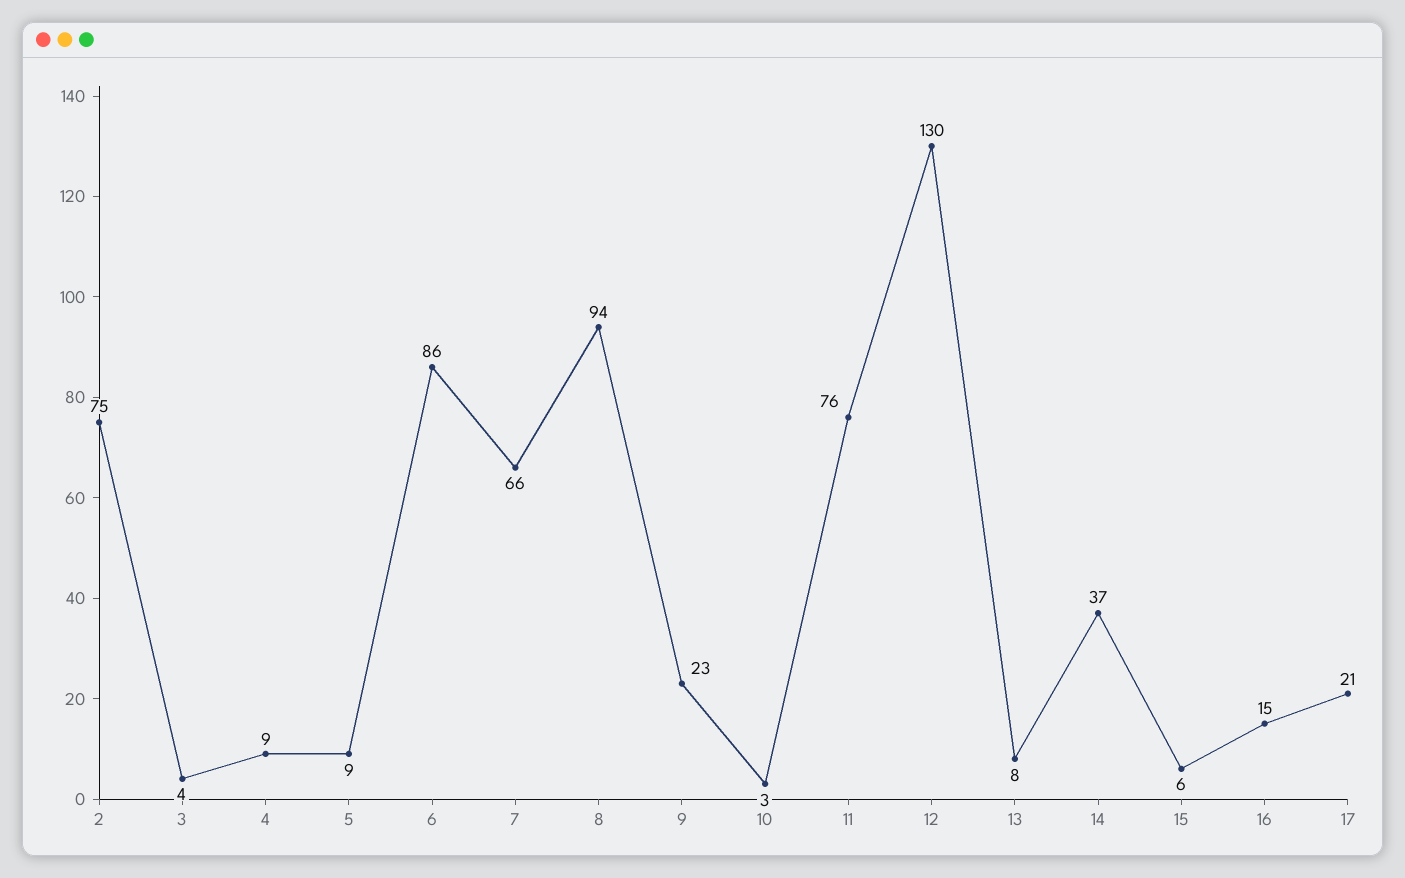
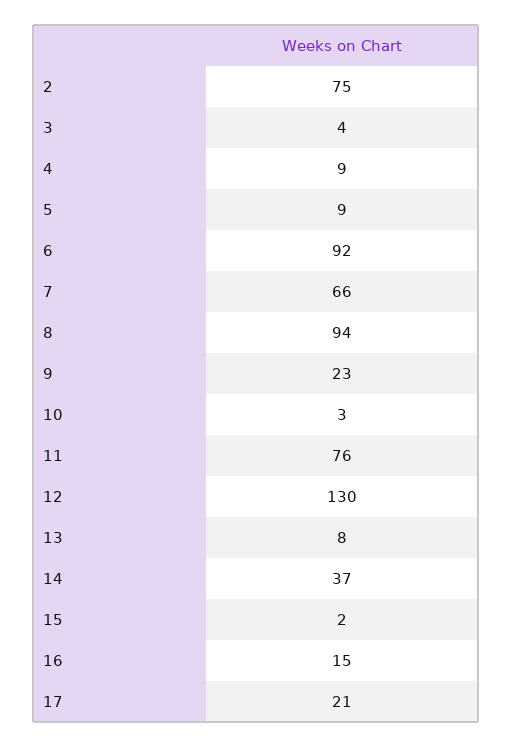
6: 86 -> 92
15: 6 -> 2

